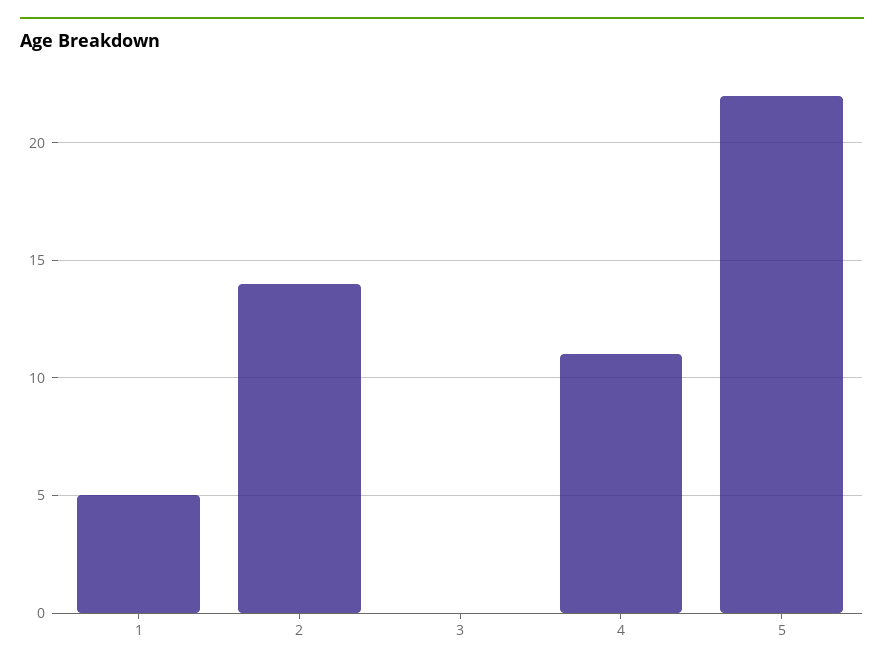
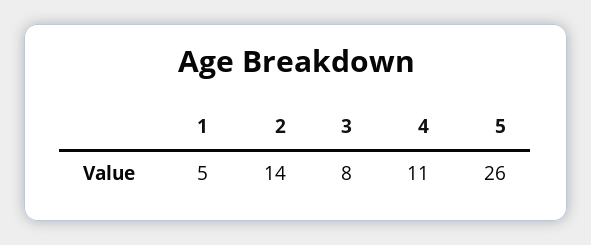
3: 0 -> 8
5: 22 -> 26

